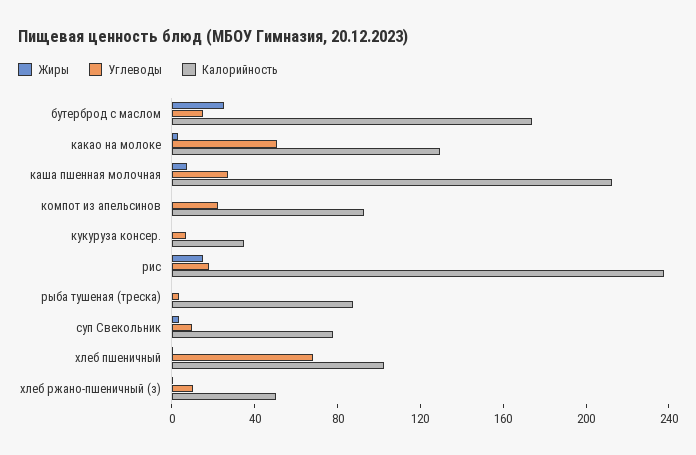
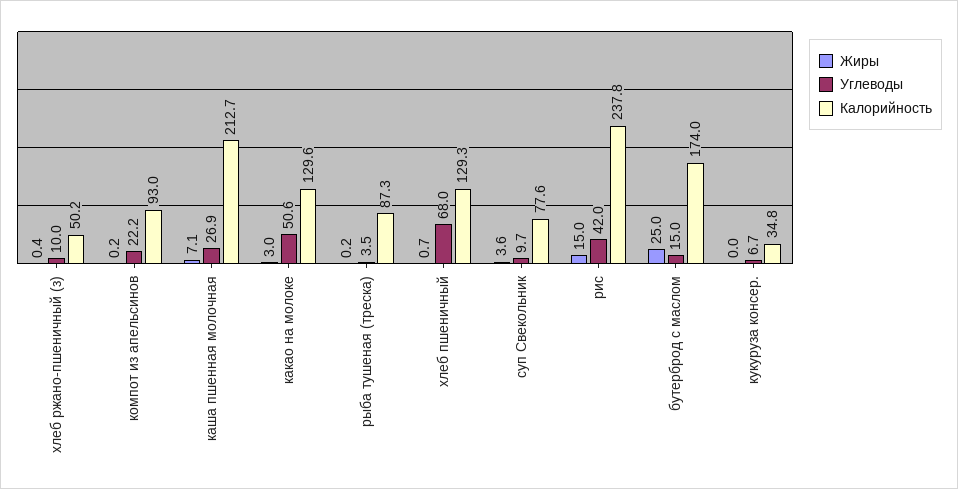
Углеводы, рис: 20 -> 42
Калорийность, хлеб пшеничный: 100 -> 129.3

